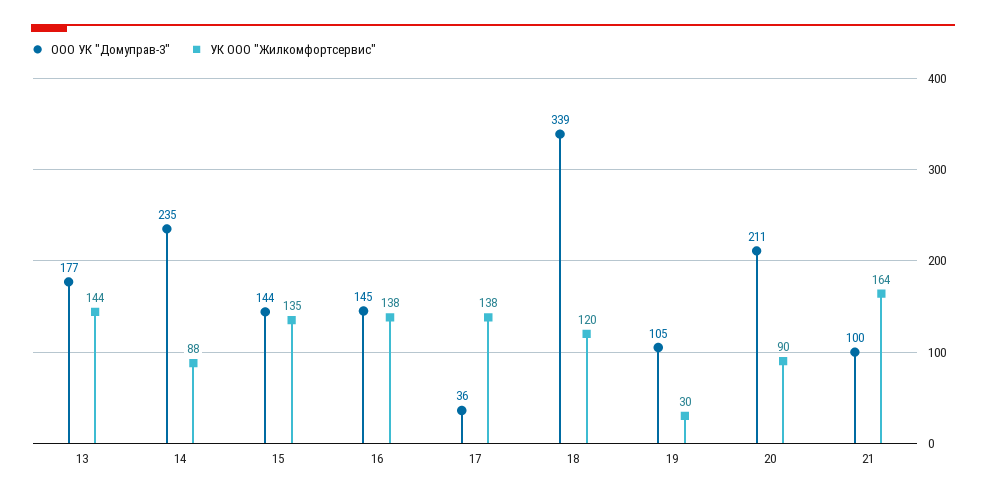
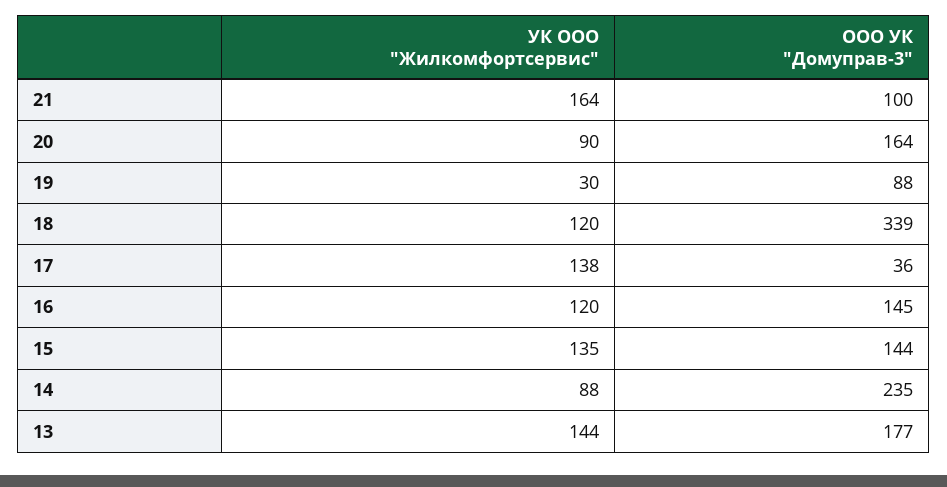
УК ООО "Жилкомфортсервис", 16: 138 -> 120
ООО УК "Домуправ-3", 19: 105 -> 88
ООО УК "Домуправ-3", 20: 211 -> 164

